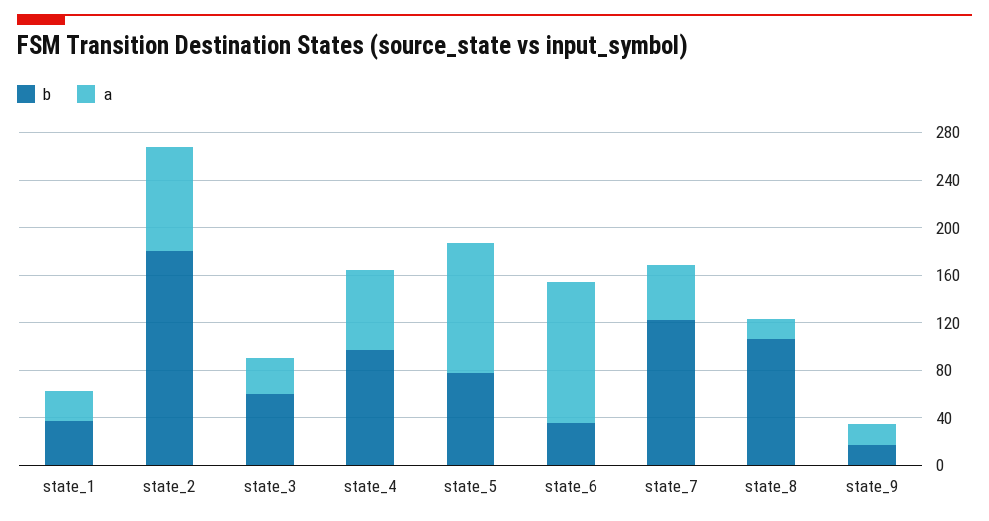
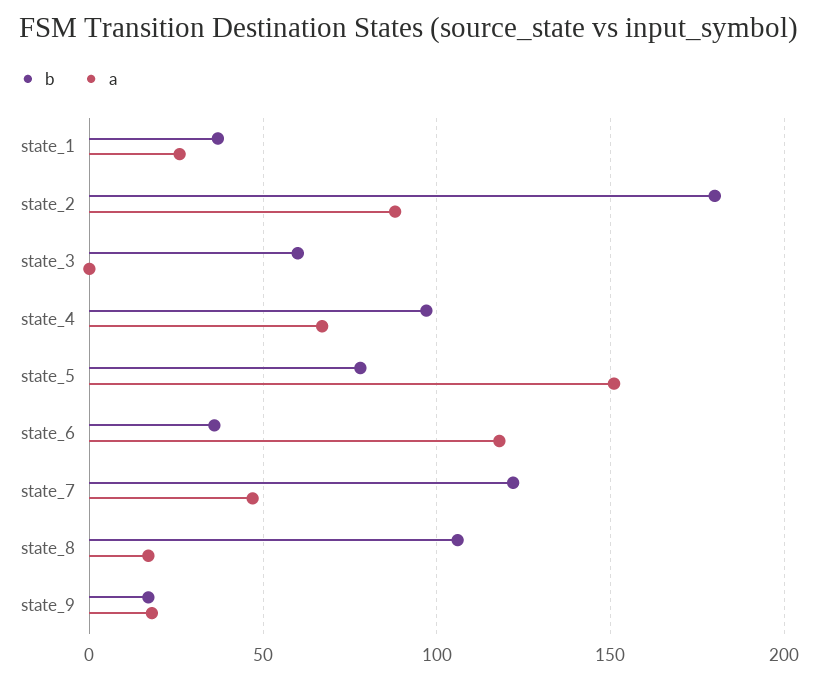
a, state_3: 30 -> 0
a, state_5: 110 -> 150

